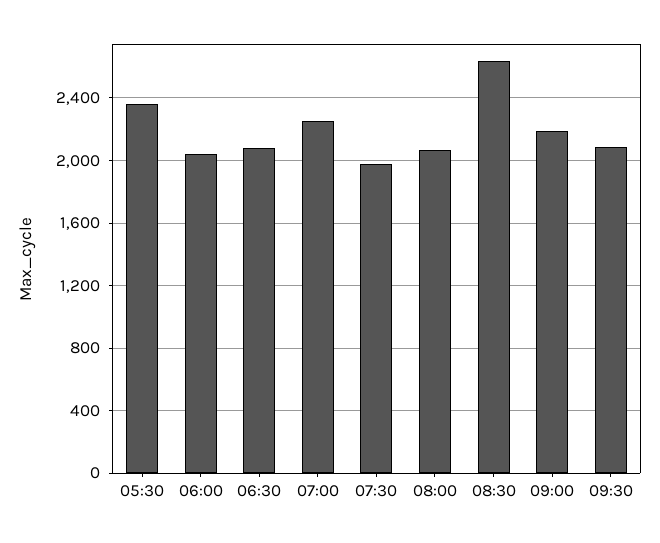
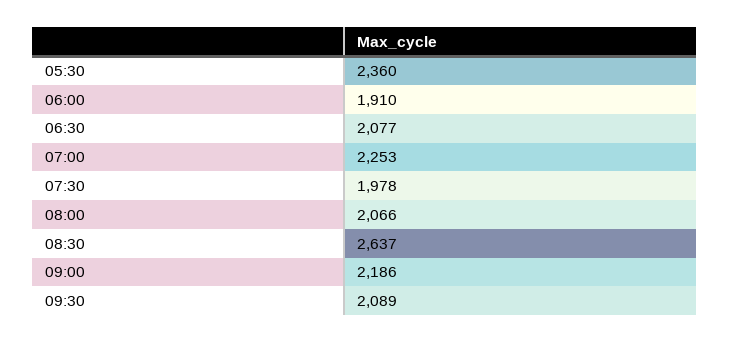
06:00: 2050 -> 1910

